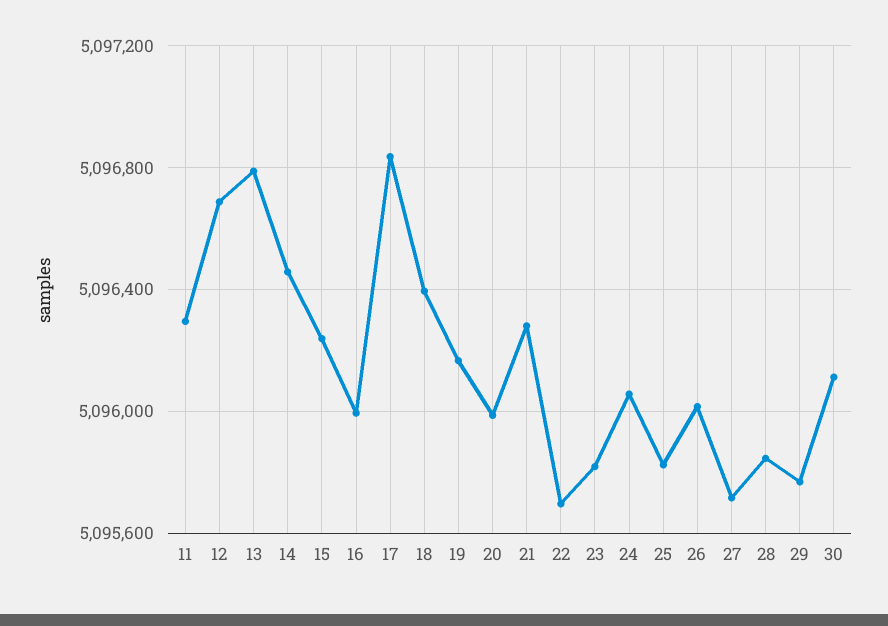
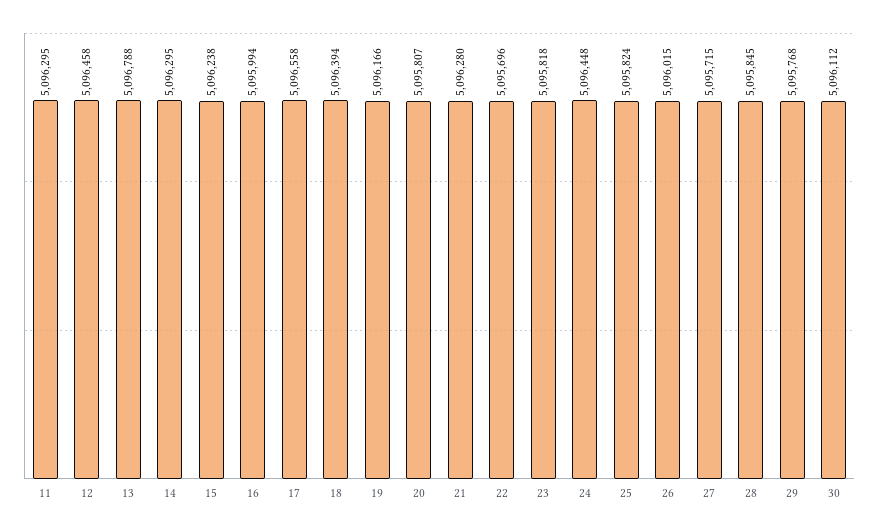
12: 5096700 -> 5096458
14: 5096450 -> 5096295
17: 5096850 -> 5096558
20: 5096000 -> 5095807
24: 5096050 -> 5096448

